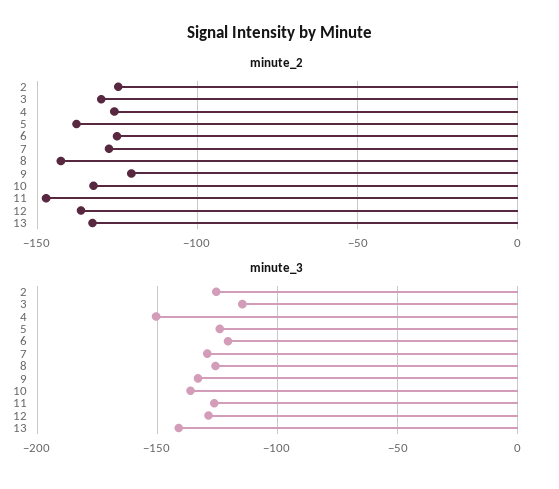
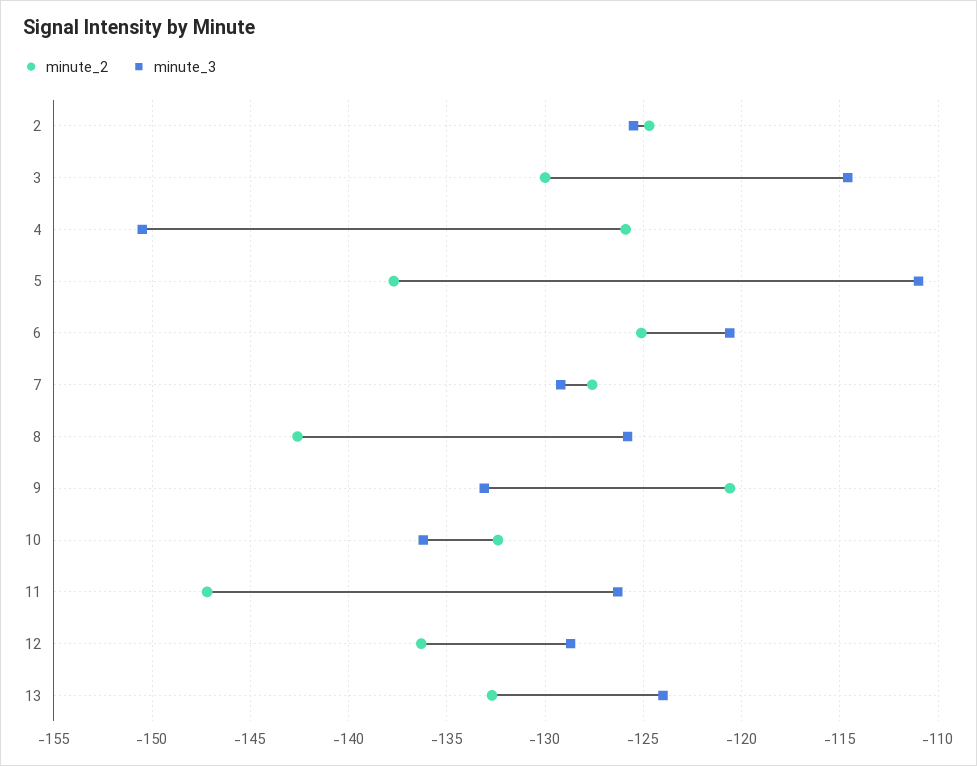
minute_3, 5: -125 -> -111
minute_3, 13: -140 -> -124

